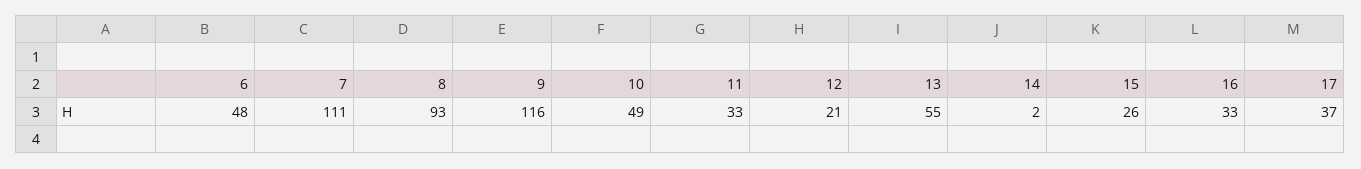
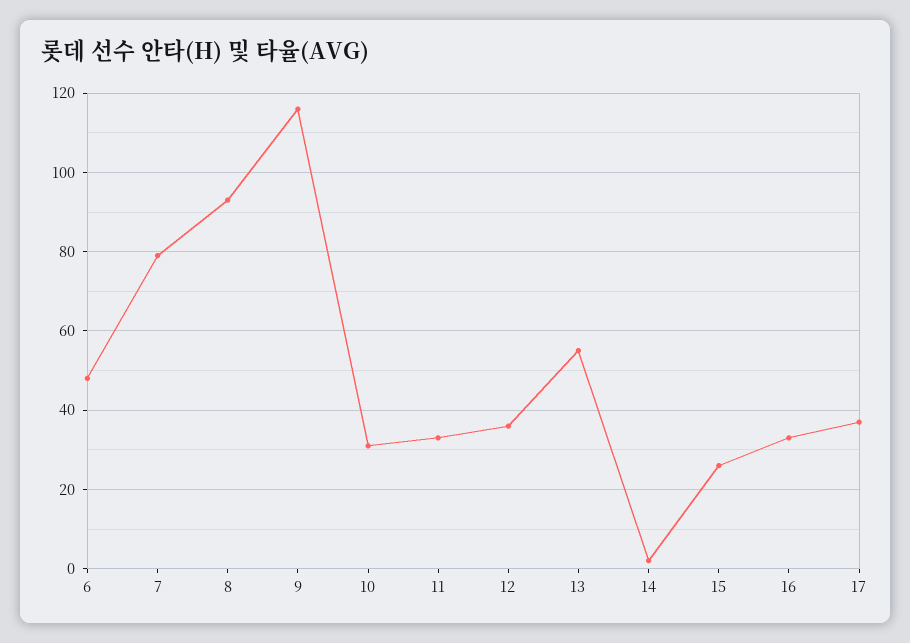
7: 111 -> 80
10: 49 -> 30
12: 21 -> 35

